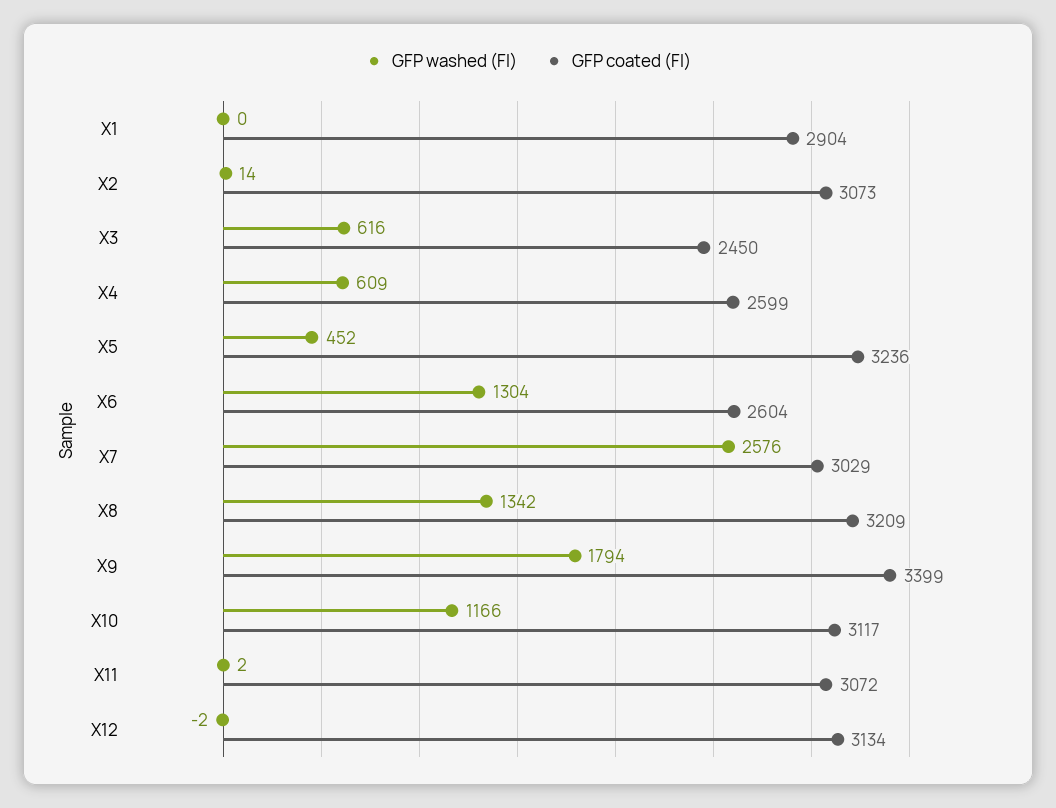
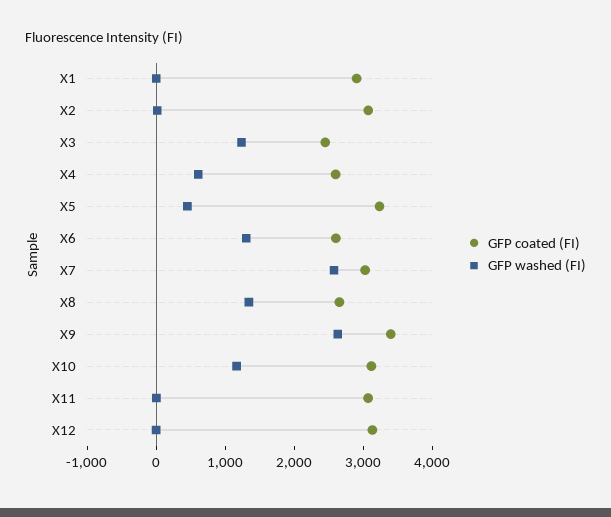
GFP washed (FI), X3: 616 -> 1200
GFP coated (FI), X8: 3209 -> 2600
GFP washed (FI), X9: 1794 -> 2600

